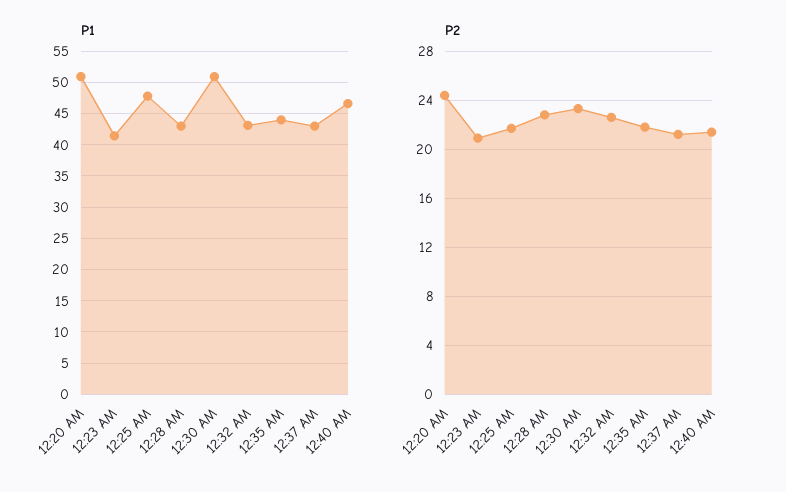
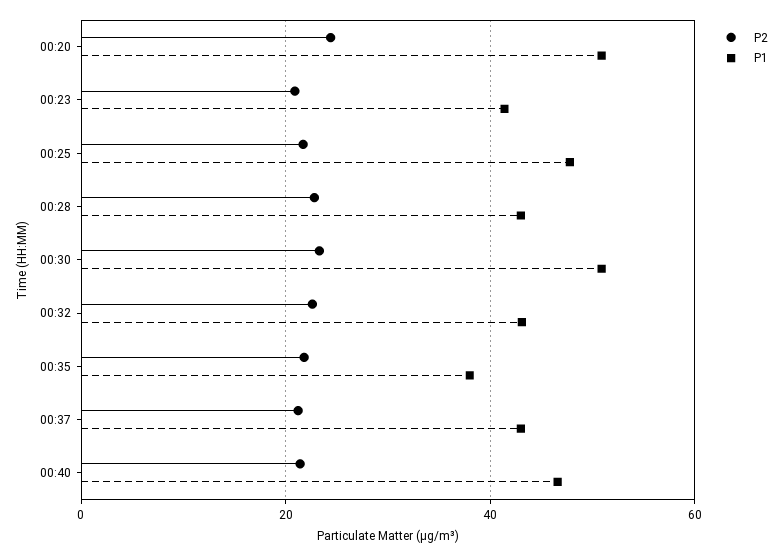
P1, 12:35 AM: 44 -> 38

